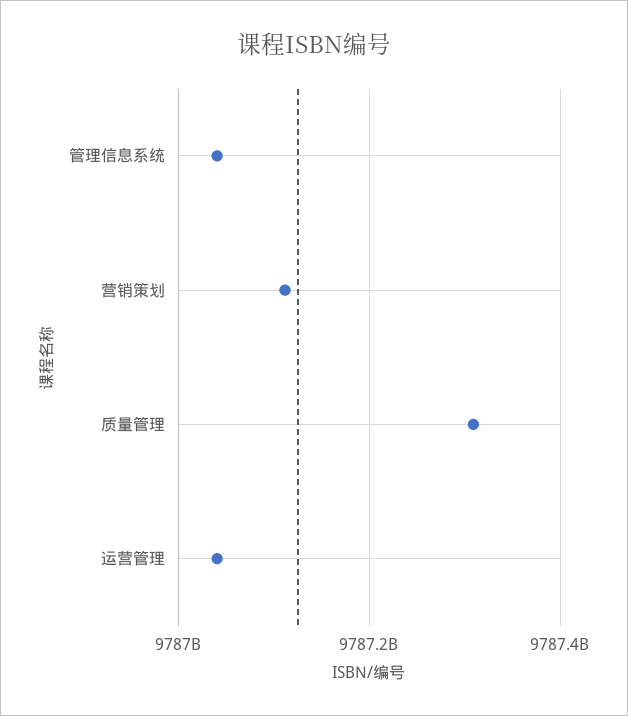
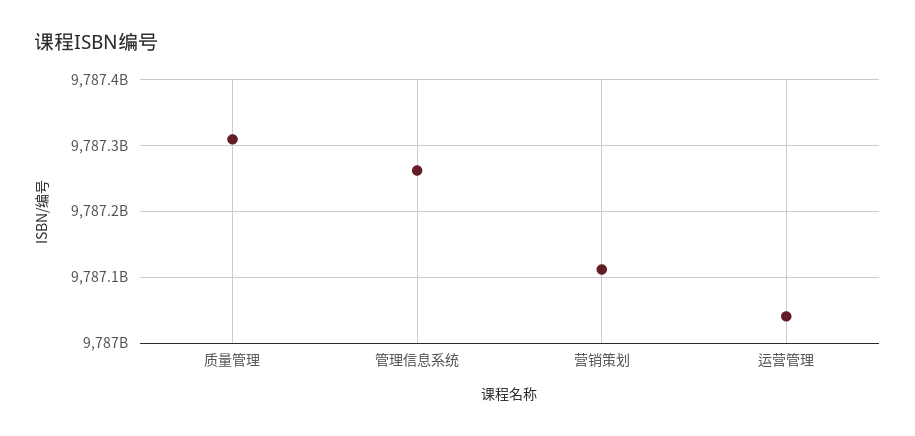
管理信息系统: 9787040000000 -> 9787260000000

